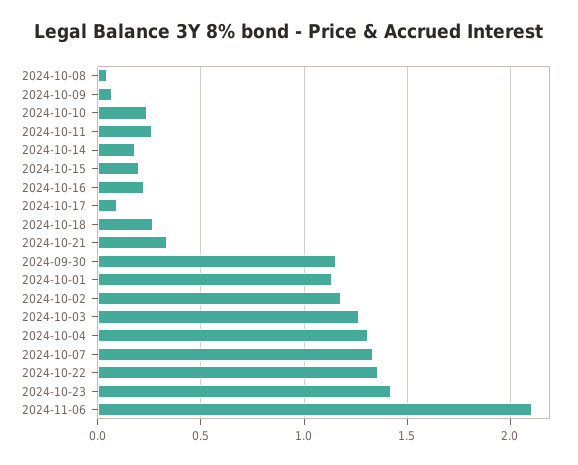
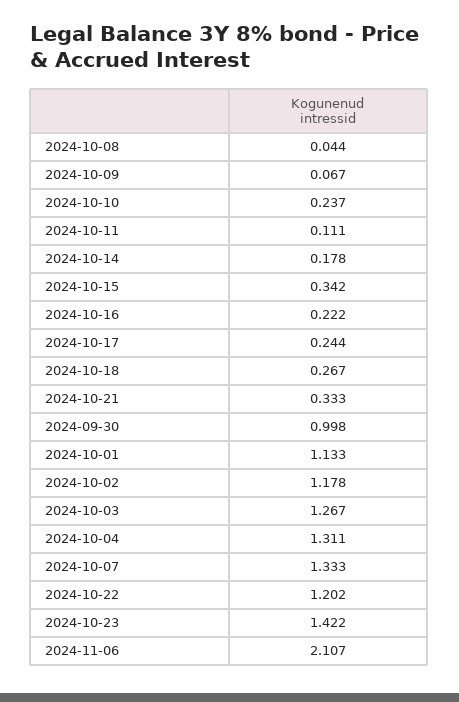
2024-10-11: 0.25 -> 0.111
2024-10-15: 0.2 -> 0.342
2024-10-17: 0.1 -> 0.244
2024-09-30: 1.15 -> 0.998
2024-10-22: 1.35 -> 1.202

